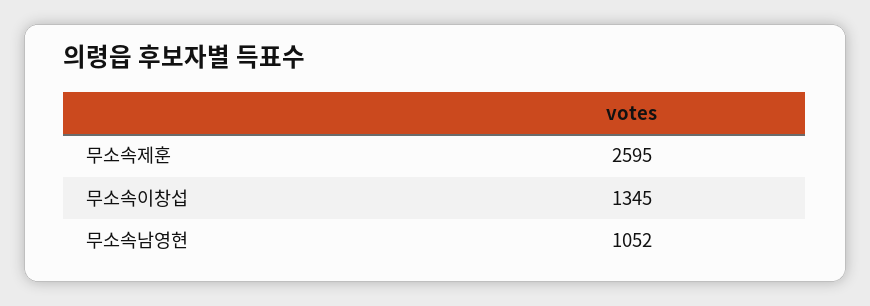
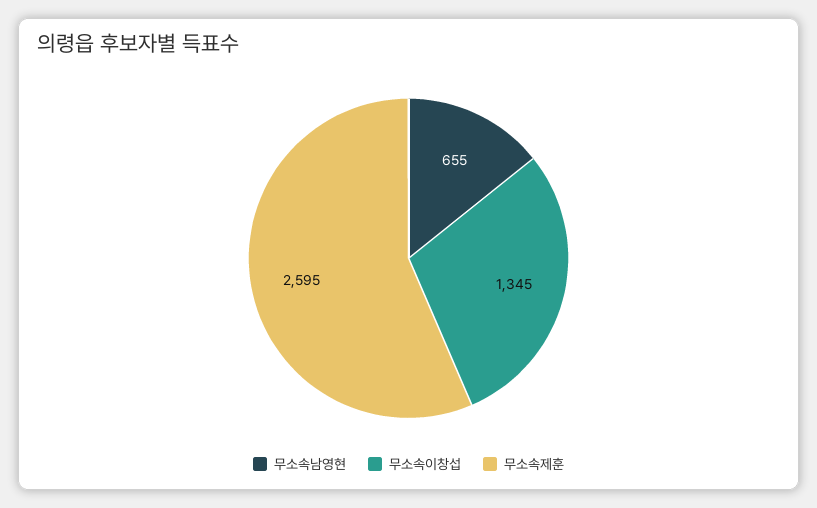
무소속남영현: 1052 -> 655

